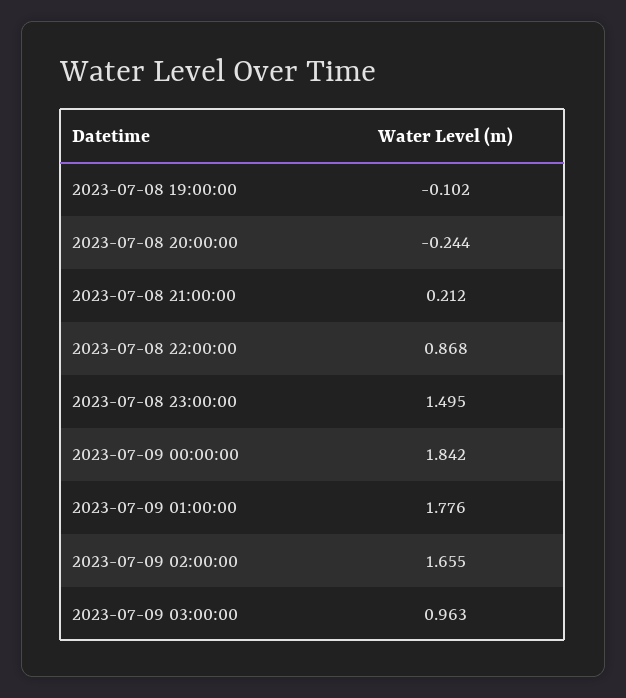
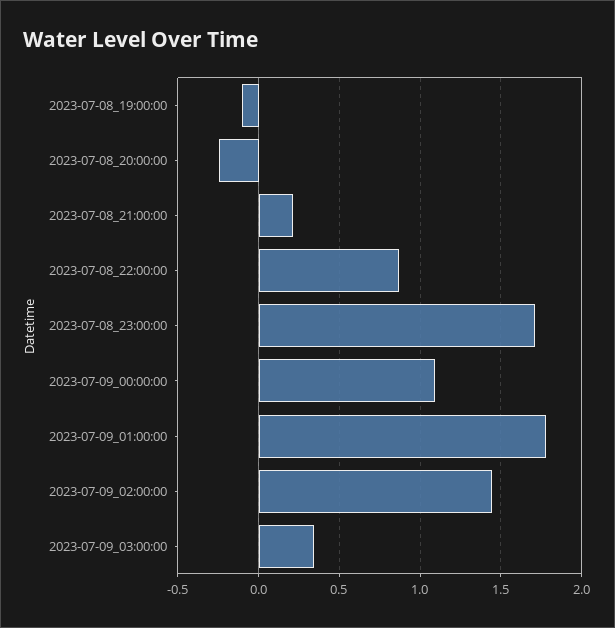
2023-07-08 23:00:00: 1.495 -> 1.7
2023-07-09 00:00:00: 1.842 -> 1.1
2023-07-09 02:00:00: 1.655 -> 1.45
2023-07-09 03:00:00: 0.963 -> 0.35

